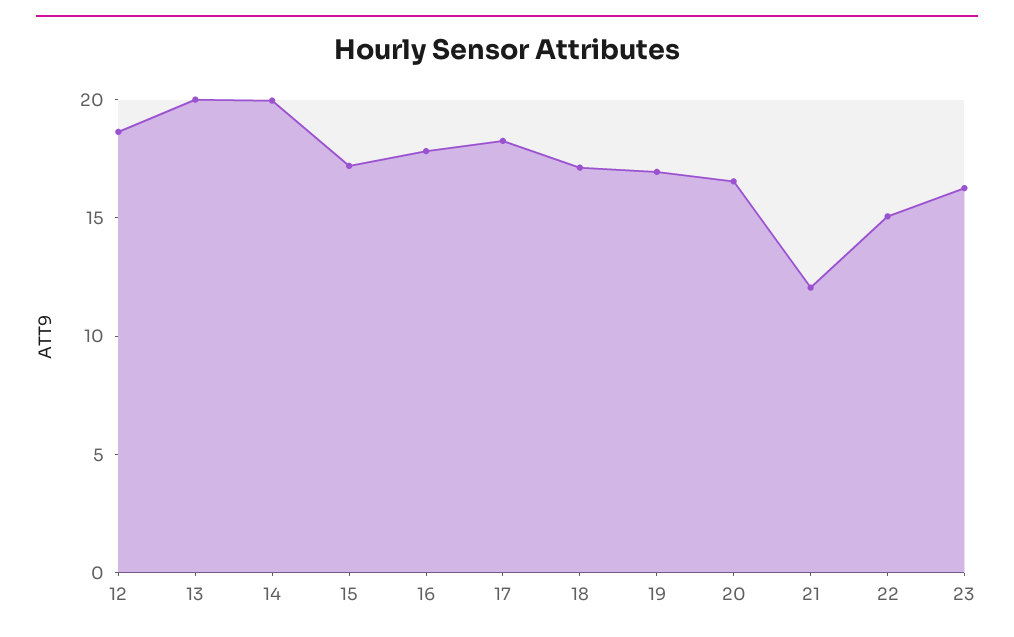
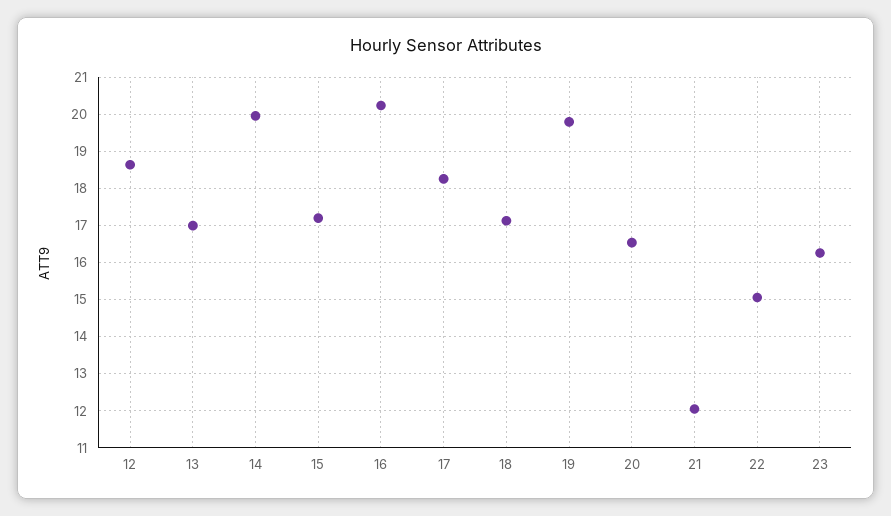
13: 20 -> 17
16: 18 -> 20.2
19: 17 -> 19.8

